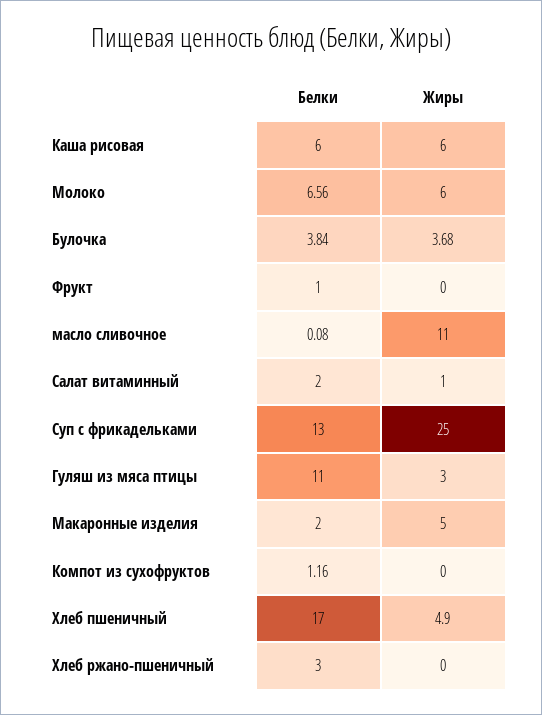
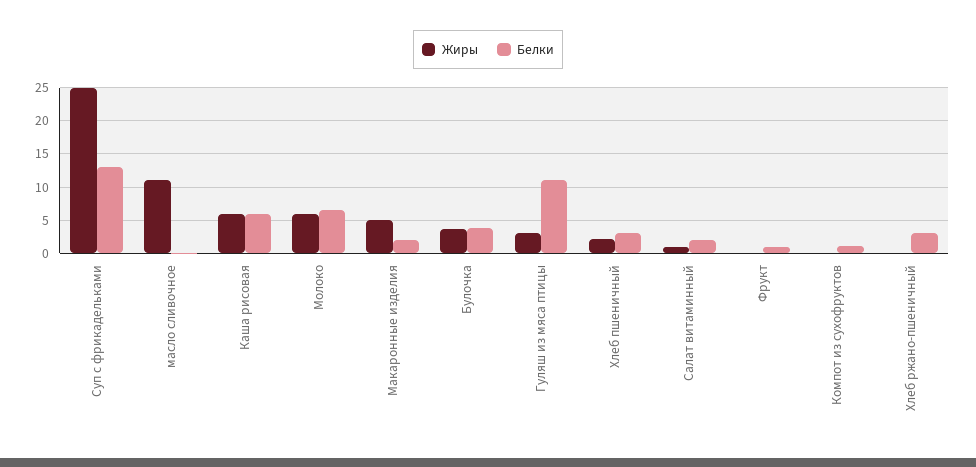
Белки, Хлеб пшеничный: 17 -> 3
Жиры, Хлеб пшеничный: 4.9 -> 2

